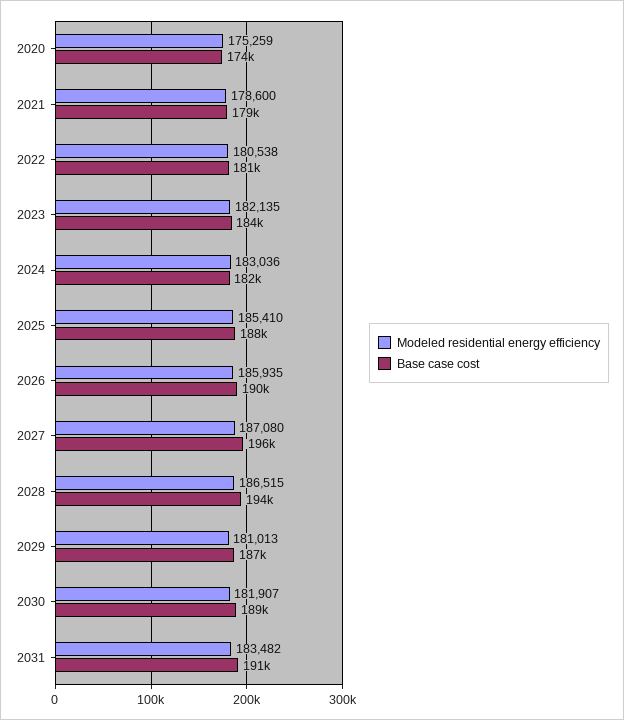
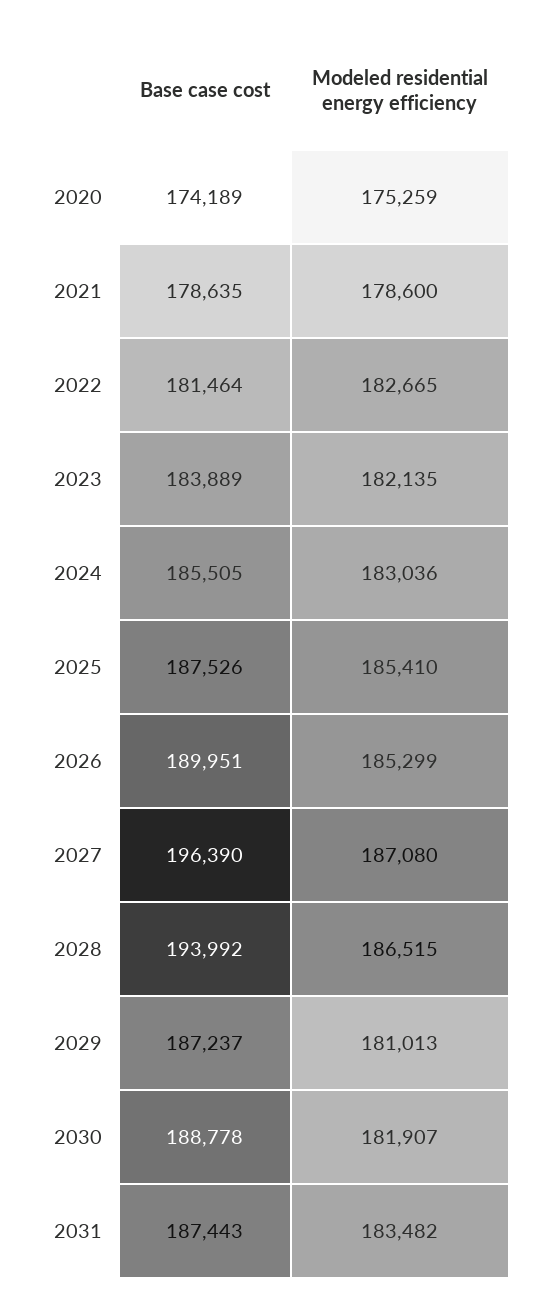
Modeled residential energy efficiency, 2022: 180538 -> 182665
Base case cost, 2024: 182000 -> 185505
Modeled residential energy efficiency, 2026: 185935 -> 185299
Base case cost, 2031: 191000 -> 187443

